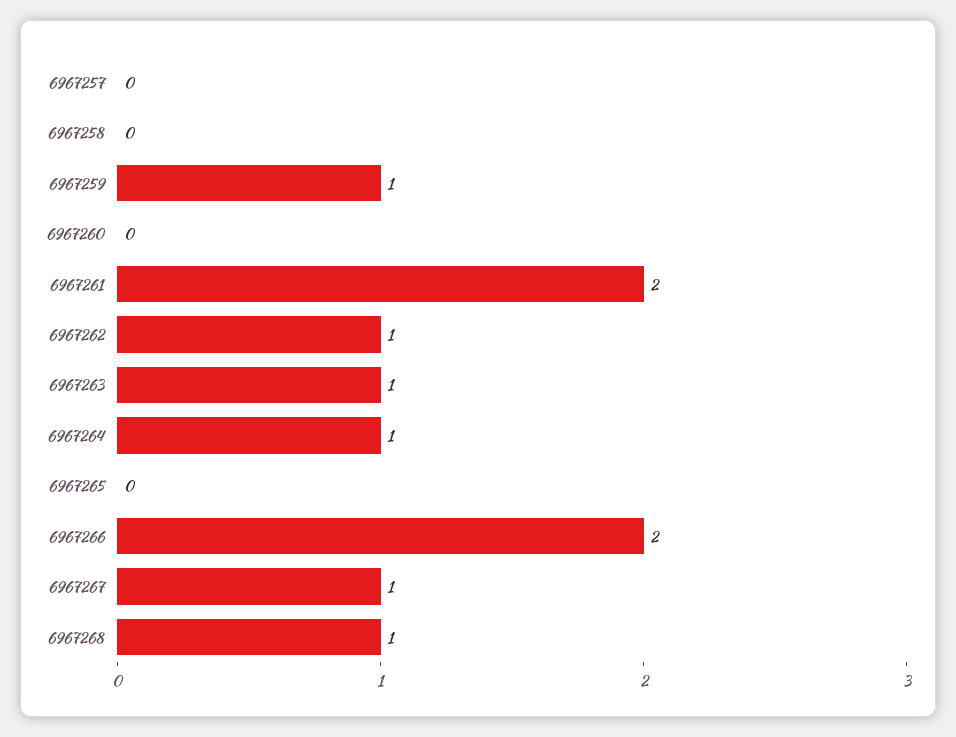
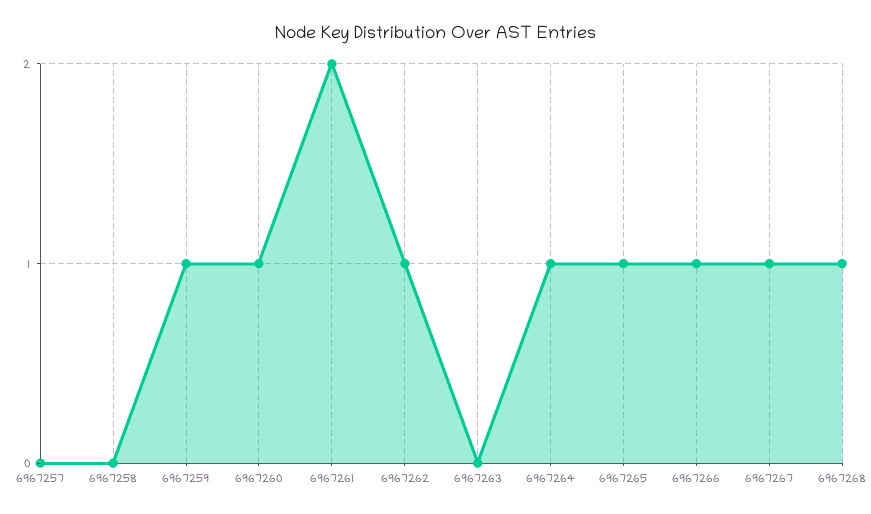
6967260: 0 -> 1
6967263: 1 -> 0
6967265: 0 -> 1
6967266: 2 -> 1

